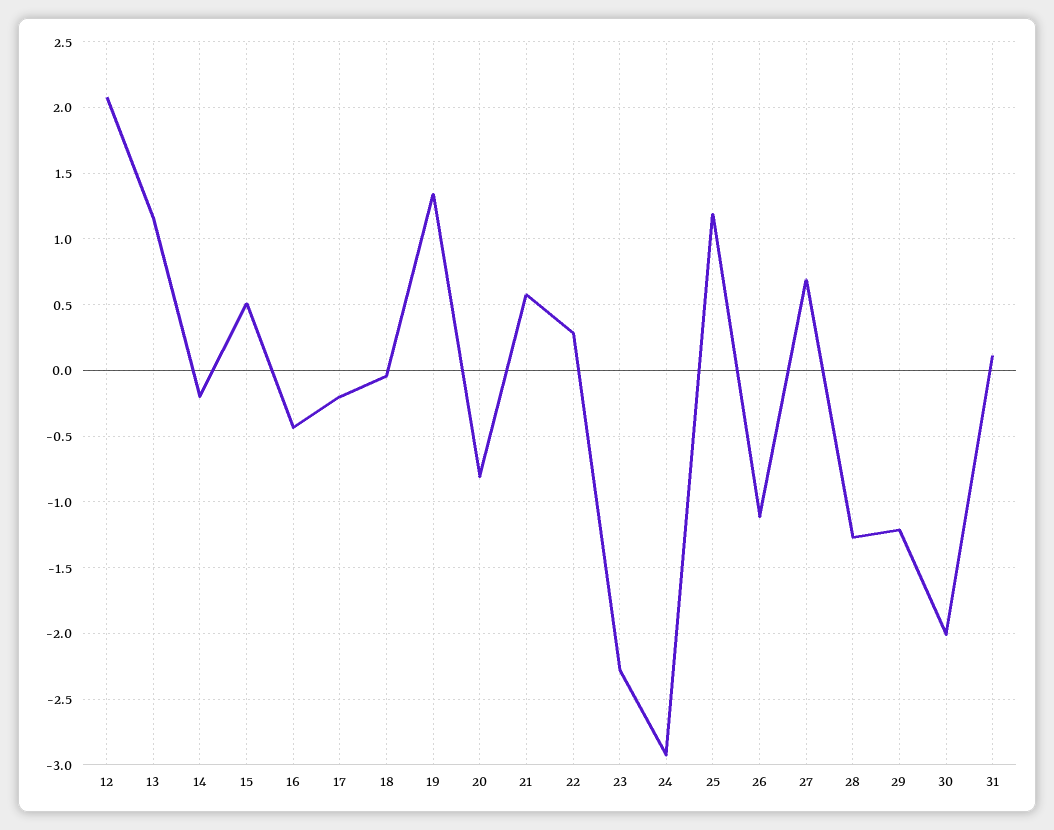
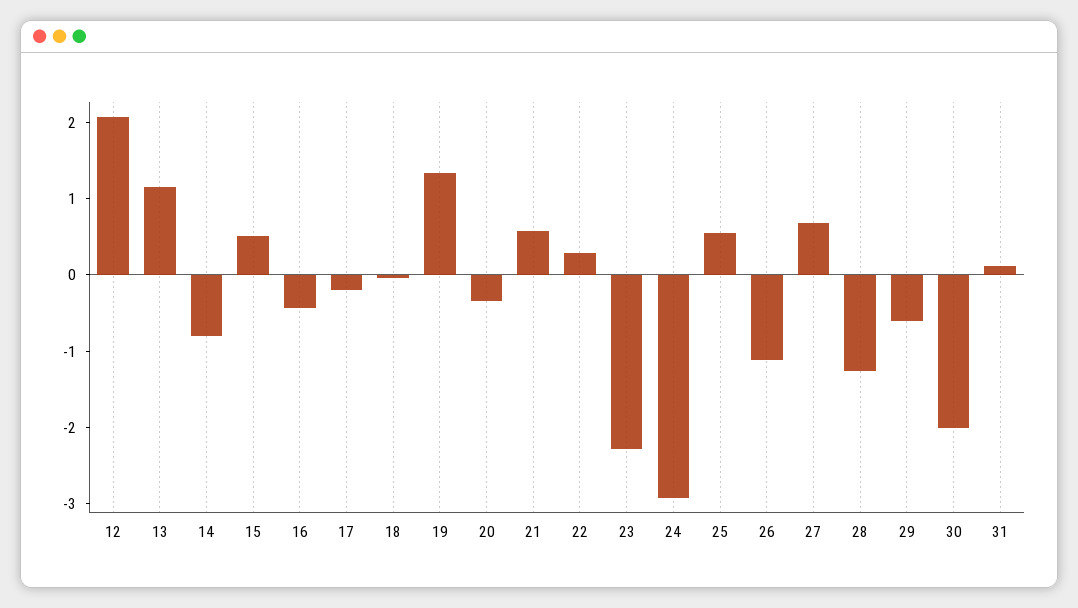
14: -0.2 -> -0.8
20: -0.8 -> -0.4
25: 1.2 -> 0.6
29: -1.2 -> -0.6

